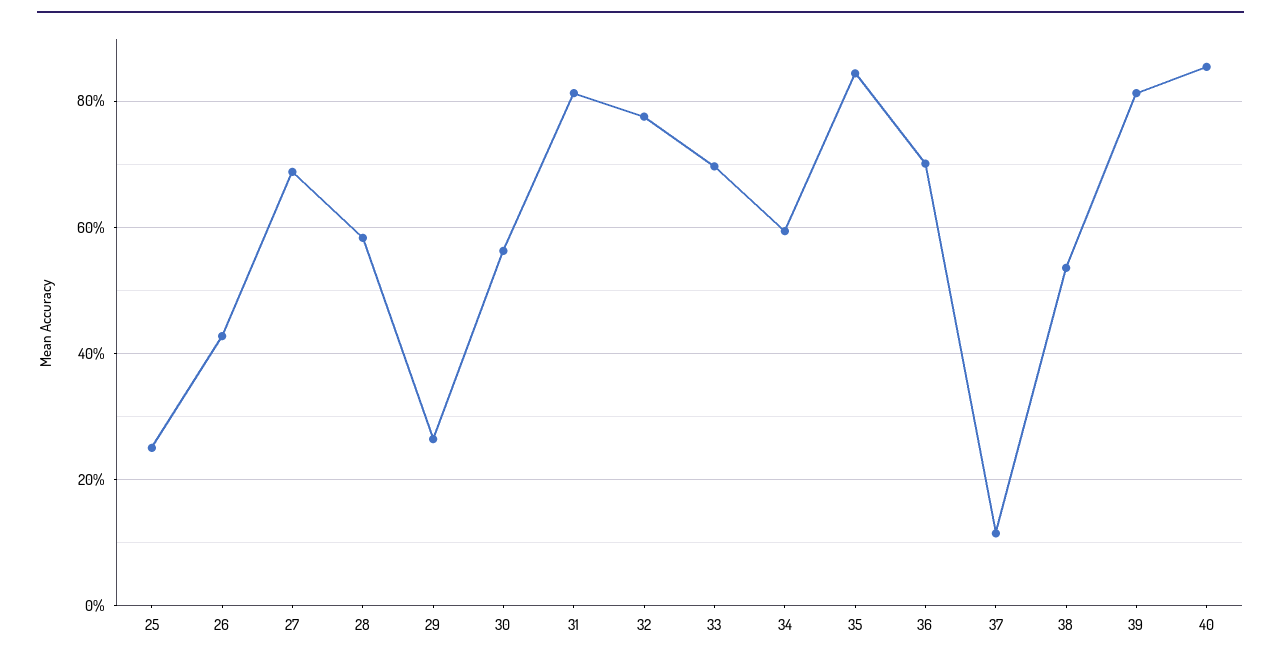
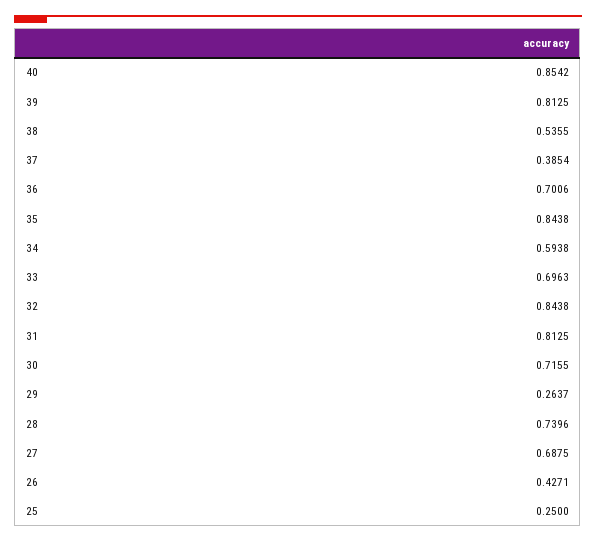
28: 0.58 -> 0.7396
30: 0.56 -> 0.7155
32: 0.78 -> 0.8438
37: 0.12 -> 0.3854

